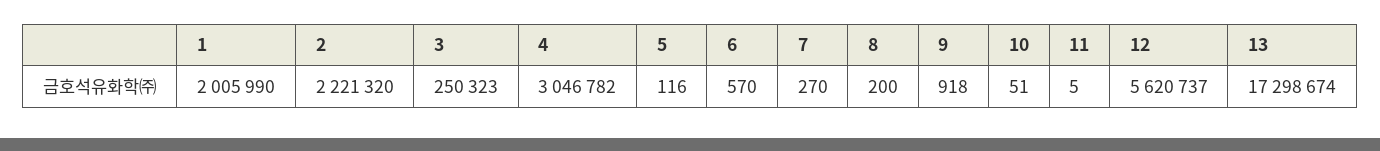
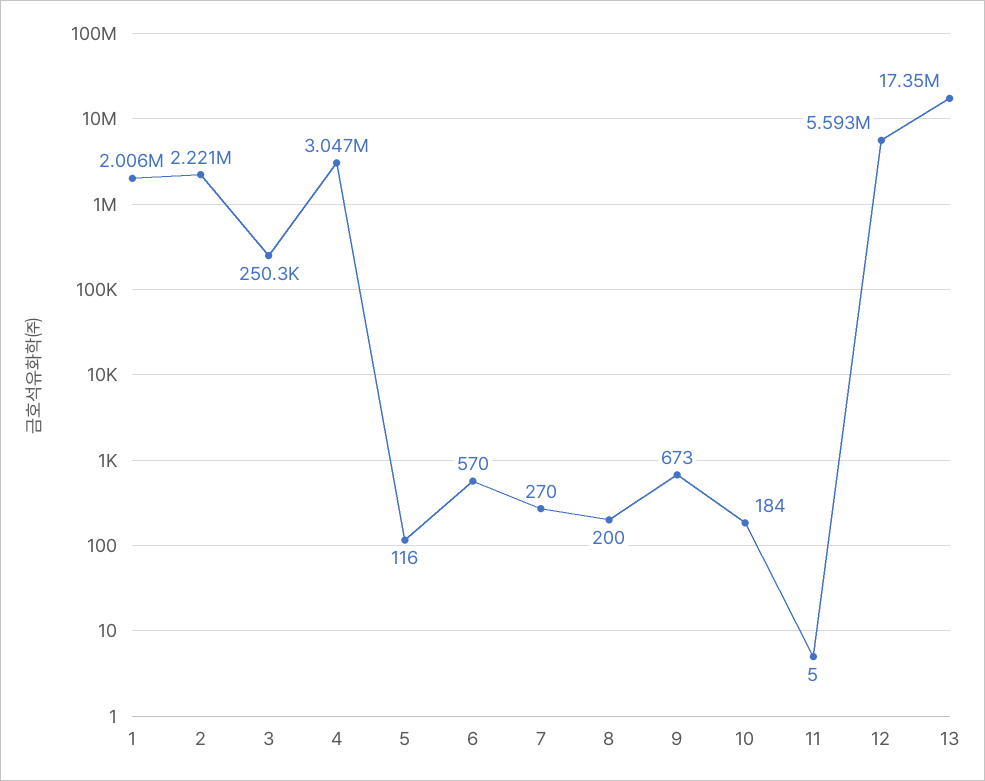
9: 918 -> 673
10: 51 -> 184
12: 5620737 -> 5593000
13: 17298674 -> 17350000

